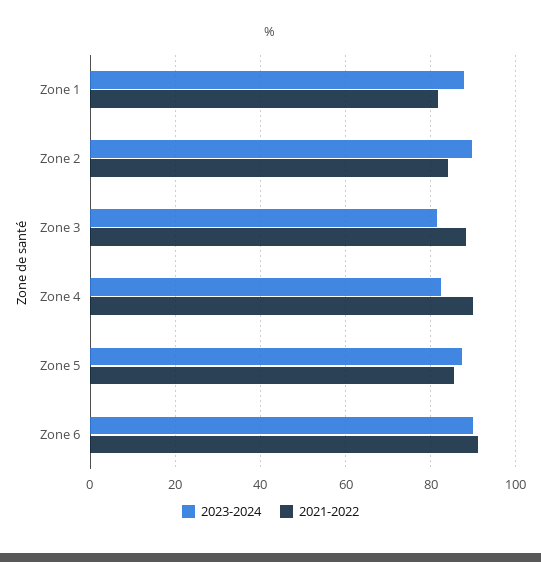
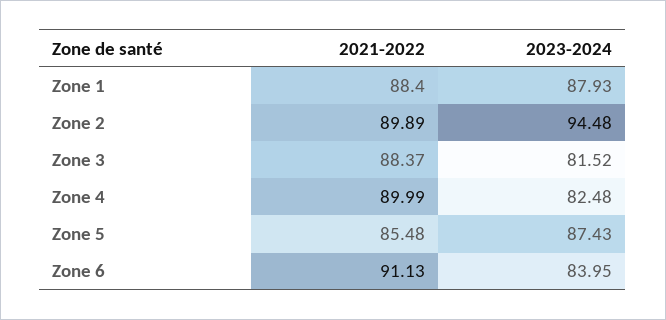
2021-2022, Zone 1: 82 -> 88.4
2023-2024, Zone 2: 90 -> 94.48
2021-2022, Zone 2: 84 -> 89.89
2023-2024, Zone 6: 90 -> 83.95

